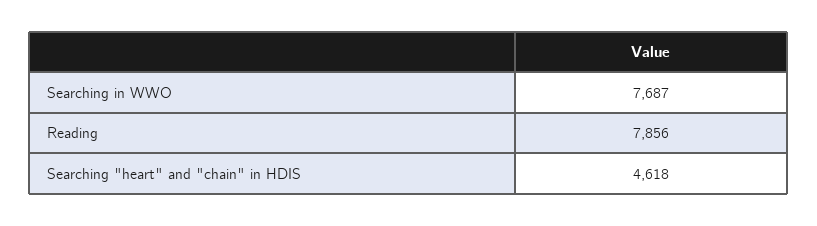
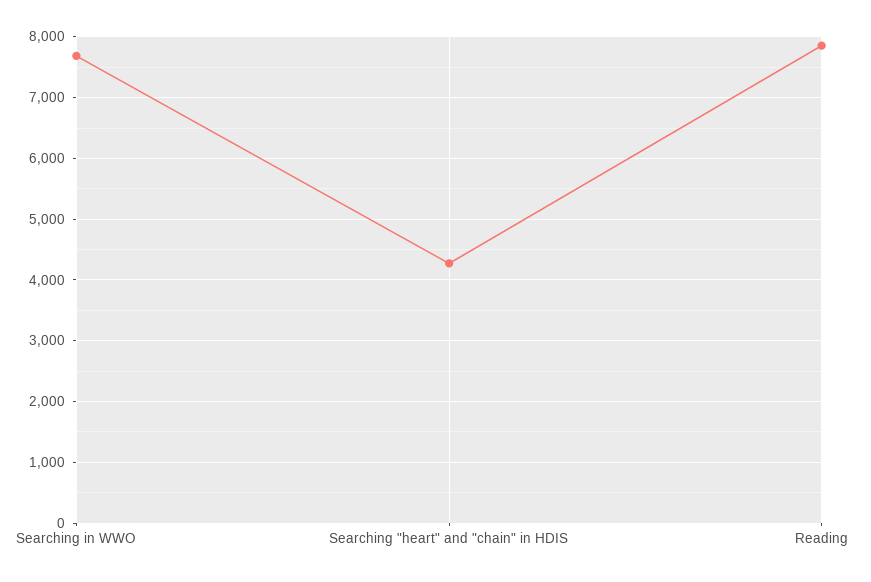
Searching "heart" and "chain" in HDIS: 4618 -> 4300

